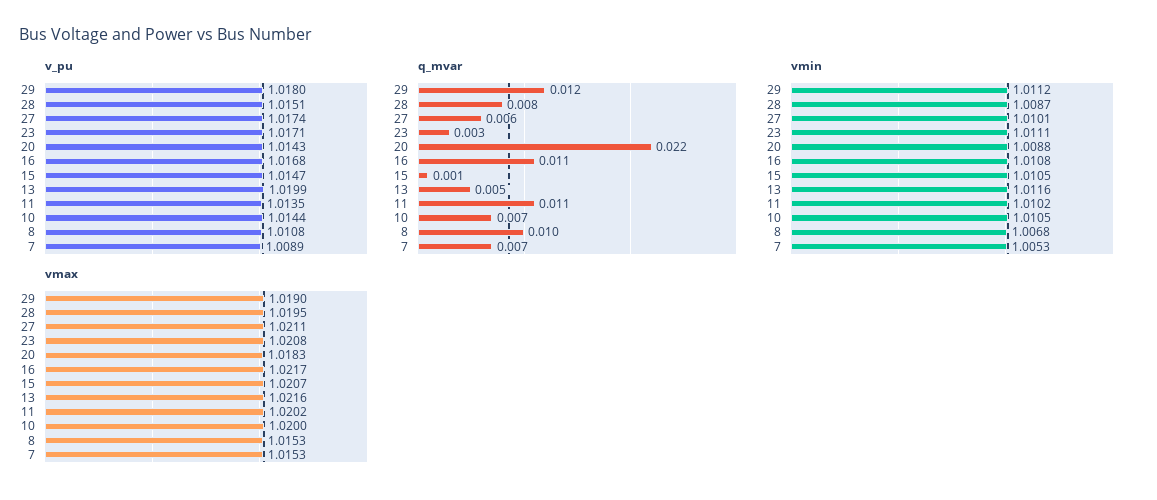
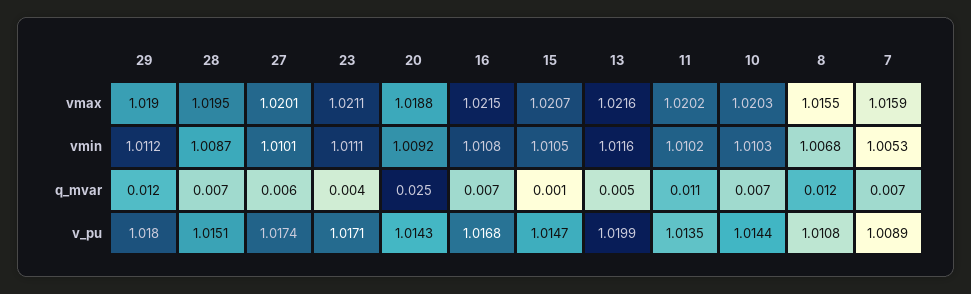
q_mvar, 28: 0.008 -> 0.007
q_mvar, 23: 0.003 -> 0.004
q_mvar, 20: 0.022 -> 0.025
q_mvar, 16: 0.011 -> 0.007
q_mvar, 8: 0.01 -> 0.012
vmin, 20: 1.0088 -> 1.0092
vmin, 10: 1.0105 -> 1.0103
vmax, 27: 1.0211 -> 1.0201
vmax, 23: 1.0208 -> 1.0211
vmax, 20: 1.0183 -> 1.0188
vmax, 16: 1.0217 -> 1.0215
vmax, 10: 1.02 -> 1.0203
vmax, 8: 1.0153 -> 1.0155
vmax, 7: 1.0153 -> 1.0159

